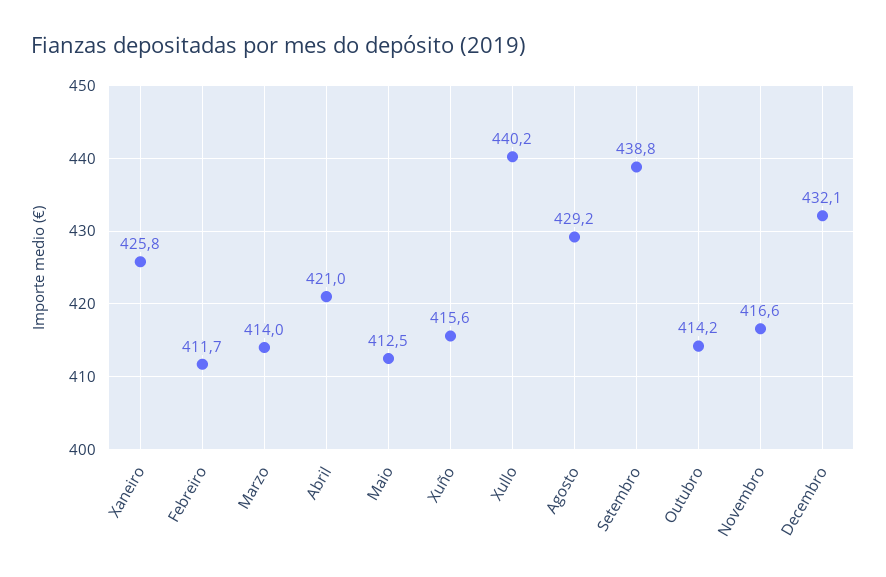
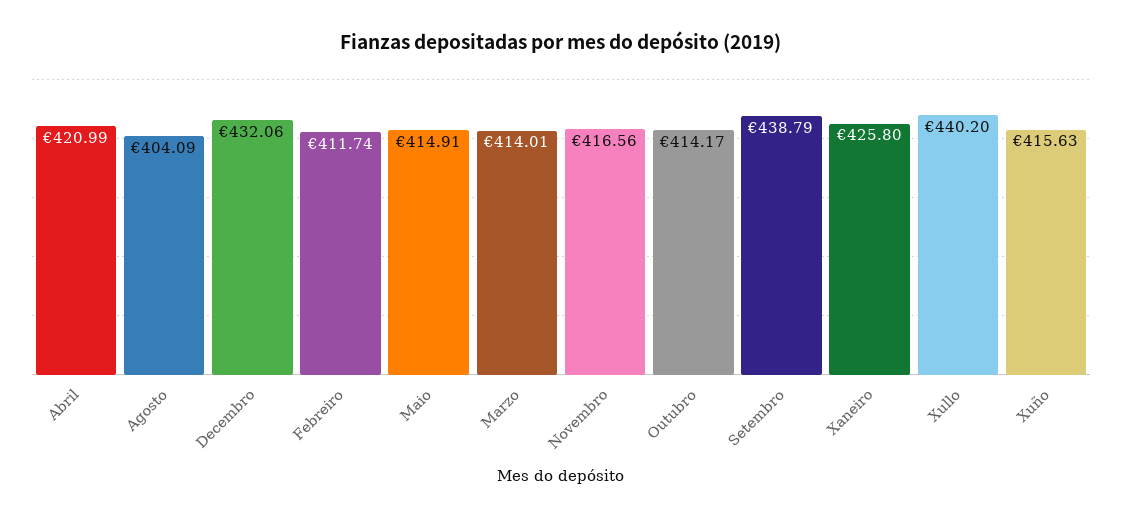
Maio: 412.5 -> 414.91
Agosto: 429.2 -> 404.09

